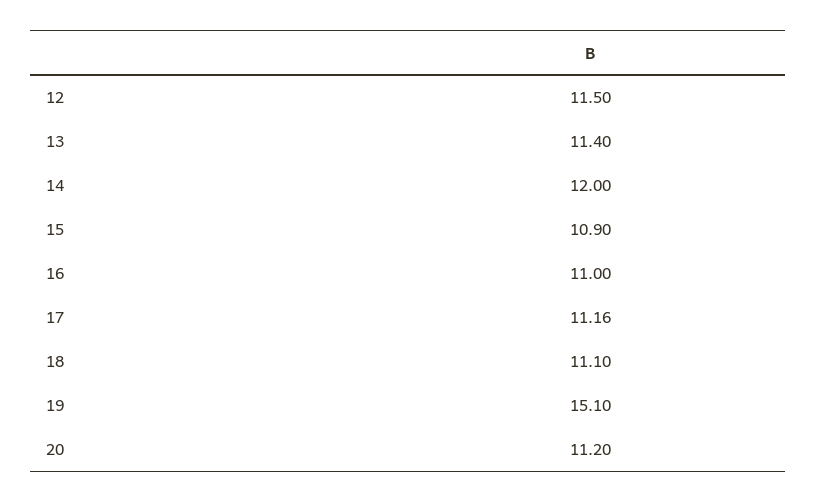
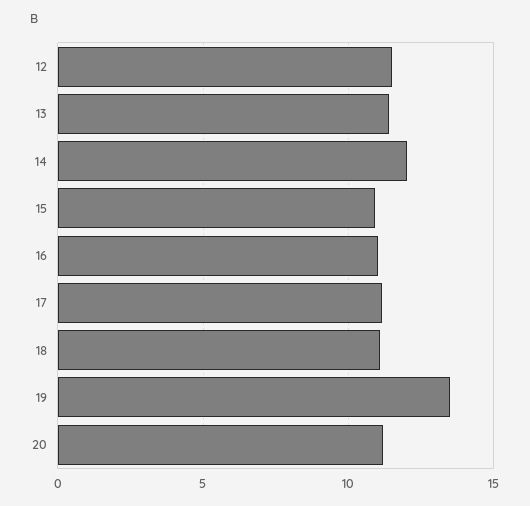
19: 15.1 -> 13.5

